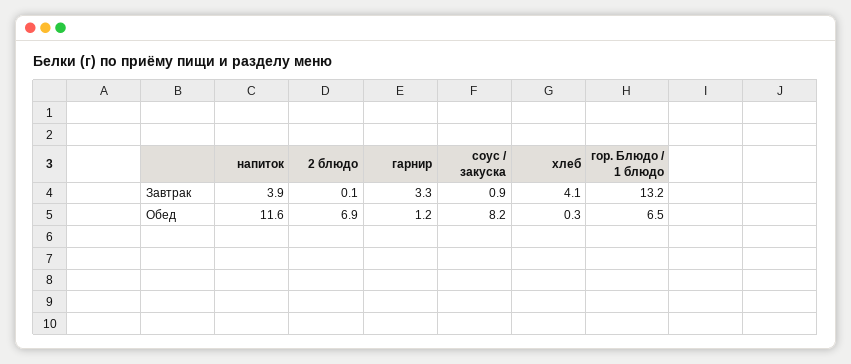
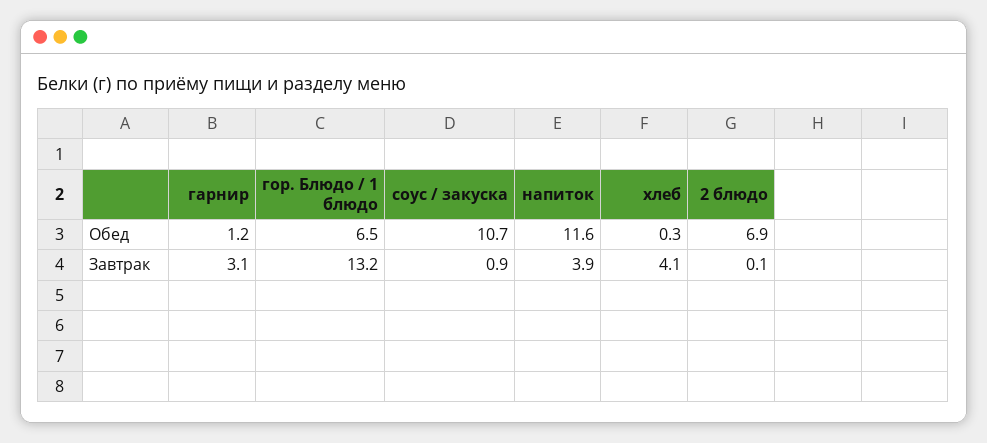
гарнир, Завтрак: 3.3 -> 3.1
соус / закуска, Обед: 8.2 -> 10.7

